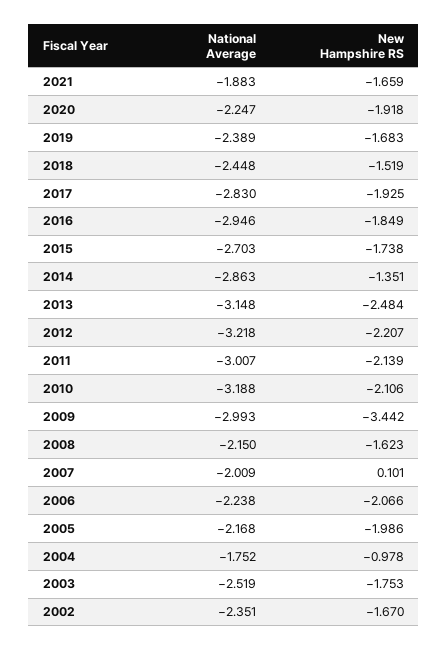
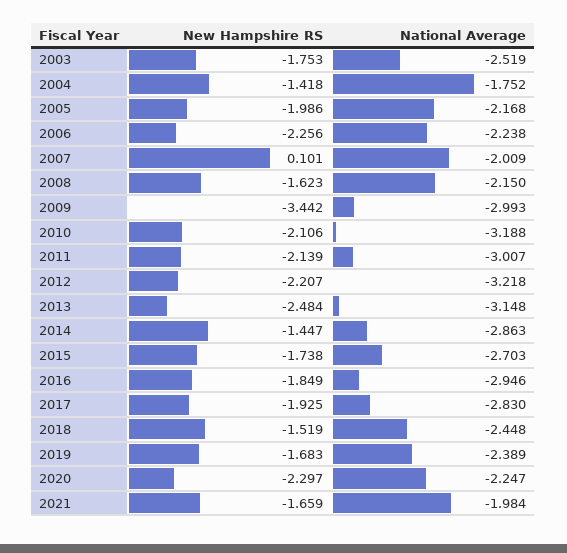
National Average, 2021: -1.883 -> -1.984
New Hampshire RS, 2020: -1.918 -> -2.297
New Hampshire RS, 2014: -1.351 -> -1.447
New Hampshire RS, 2006: -2.066 -> -2.256
New Hampshire RS, 2004: -0.978 -> -1.418
National Average, 2002: -2.351 -> none
New Hampshire RS, 2002: -1.67 -> none

